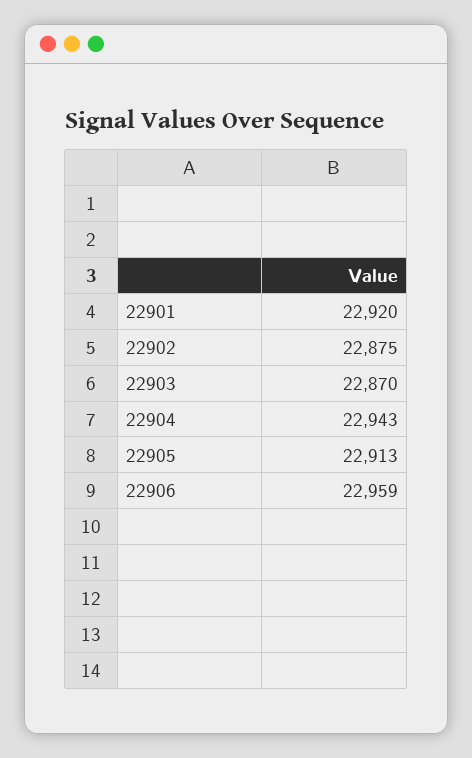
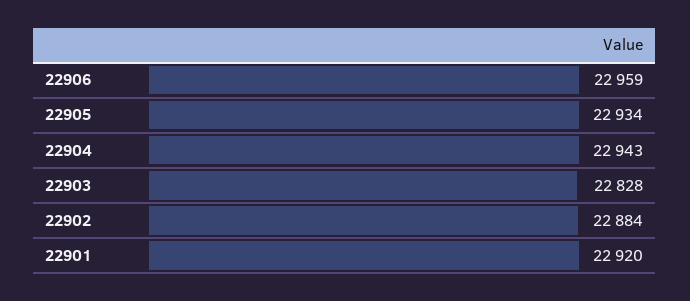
22902: 22875 -> 22884
22903: 22870 -> 22828
22905: 22913 -> 22934

